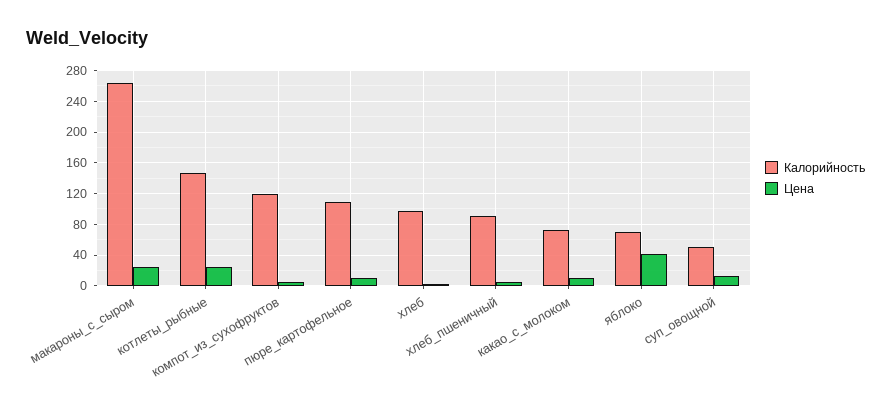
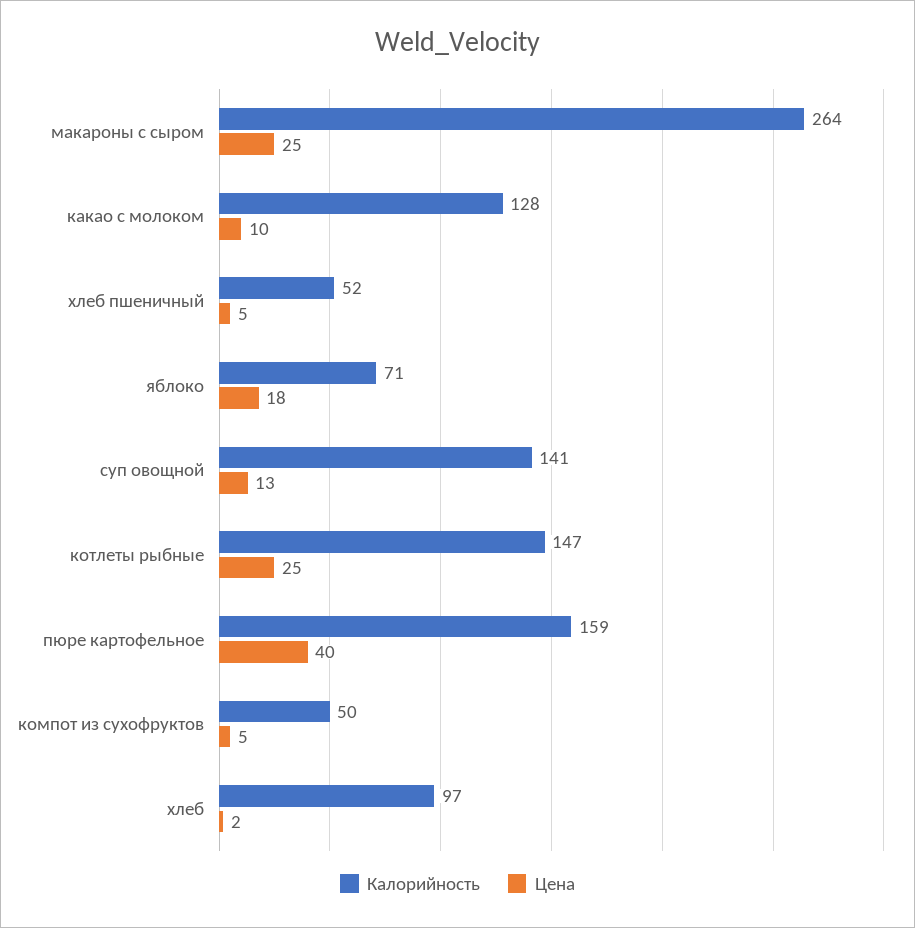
Калорийность, компот_из_сухофруктов: 120 -> 50
Калорийность, пюре_картофельное: 110 -> 159
Цена, пюре_картофельное: 10 -> 40
Калорийность, хлеб_пшеничный: 90 -> 52
Калорийность, какао_с_молоком: 70 -> 128
Цена, яблоко: 40 -> 18
Калорийность, суп_овощной: 50 -> 141

